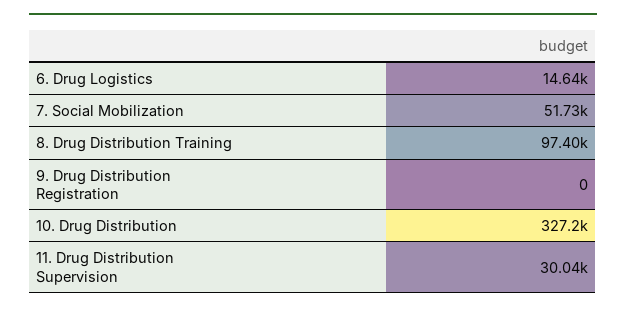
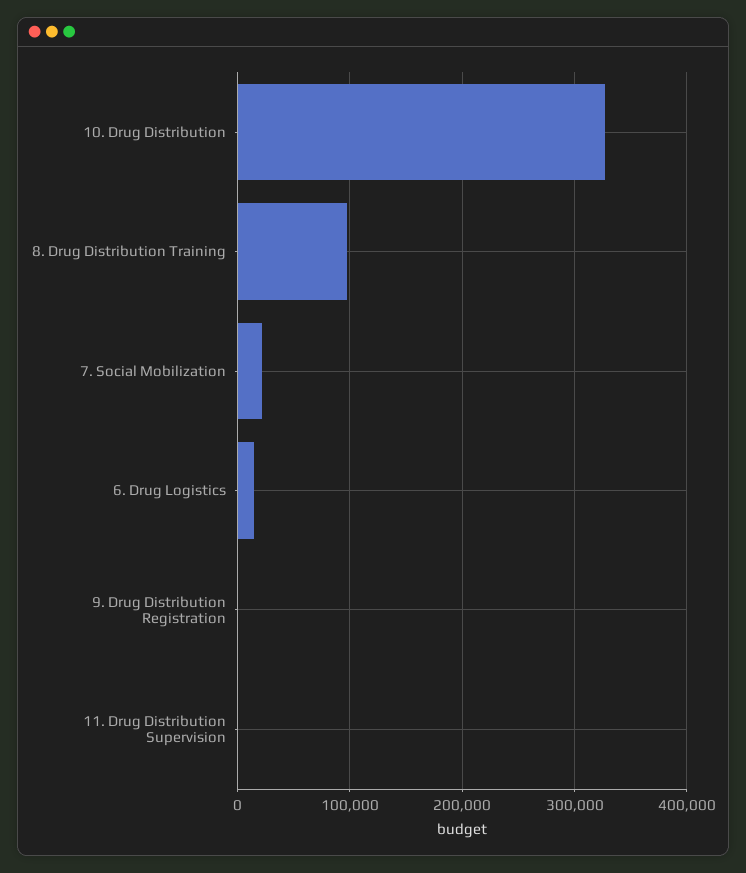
7. Social Mobilization: 51730 -> 20000
11. Drug Distribution Supervision: 30040 -> 0

